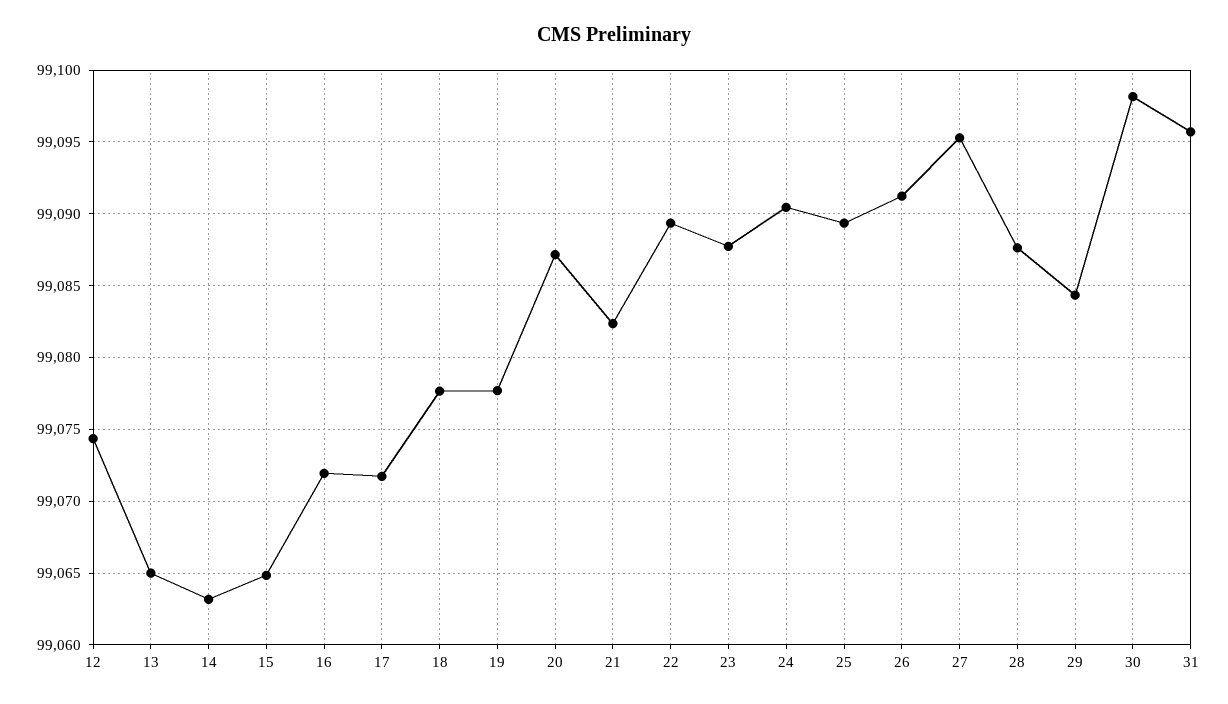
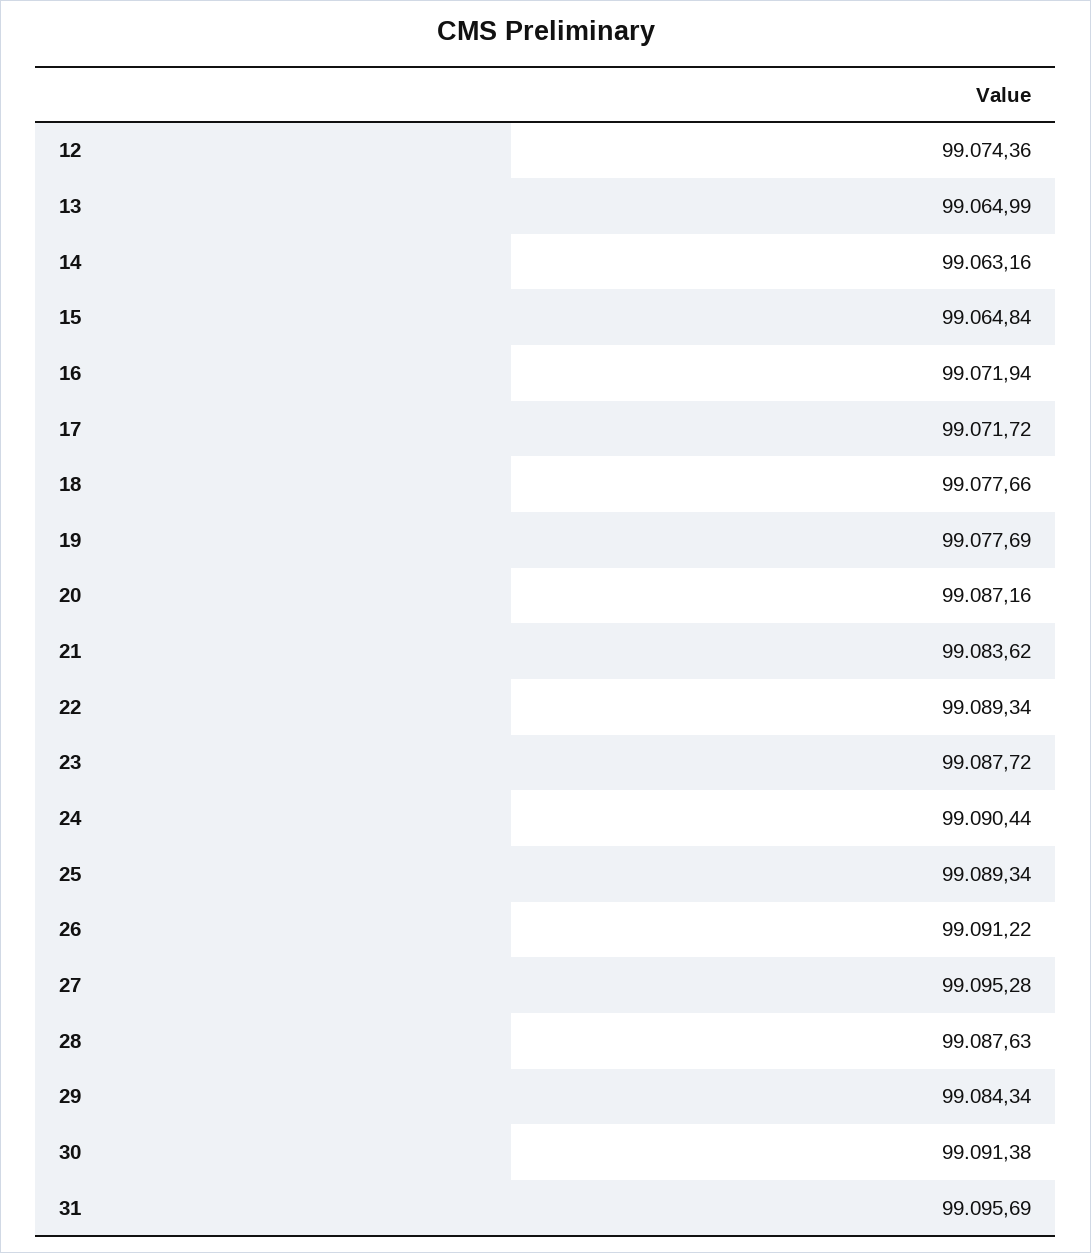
21: 99082.5 -> 99083.62
30: 99098 -> 99091.38

